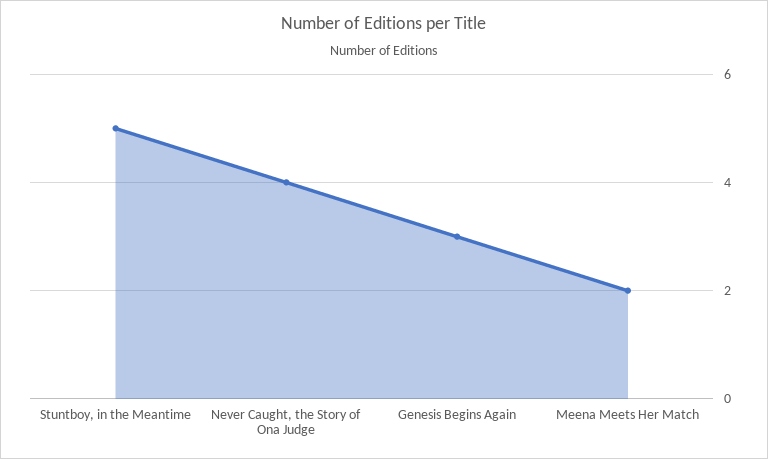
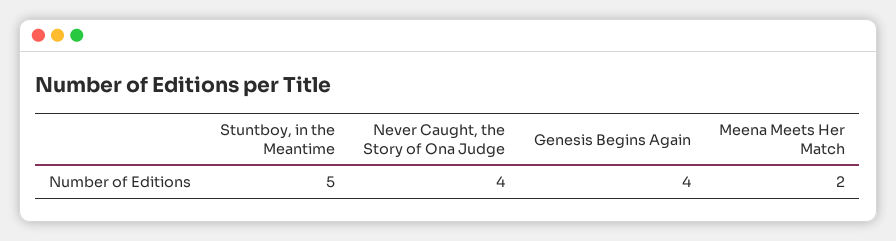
Genesis Begins Again: 3 -> 4

